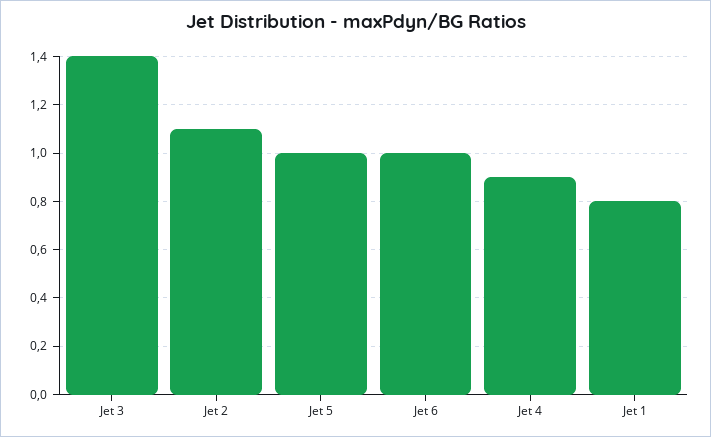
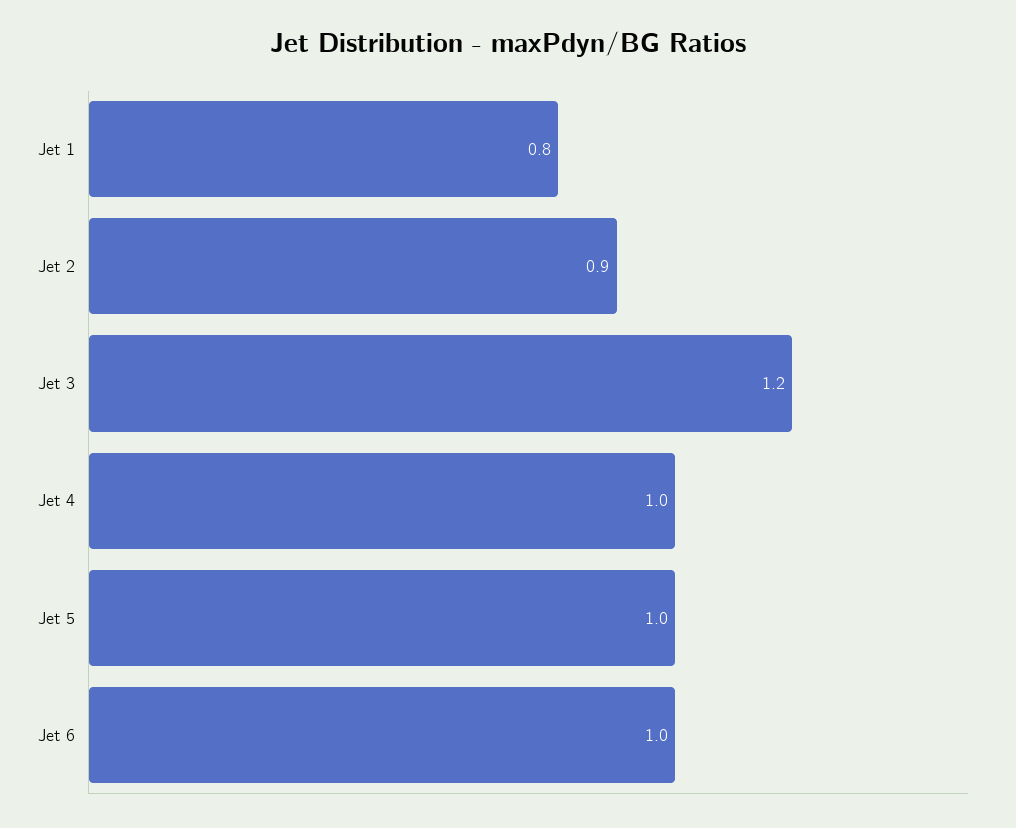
Jet 3: 1.4 -> 1.2
Jet 2: 1.1 -> 0.9
Jet 4: 0.9 -> 1

